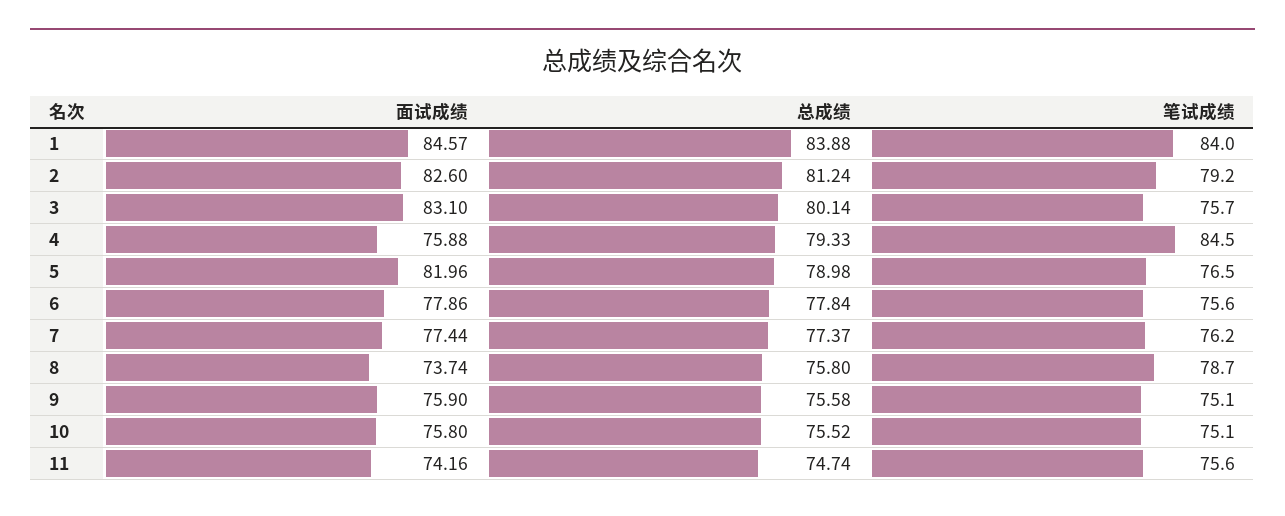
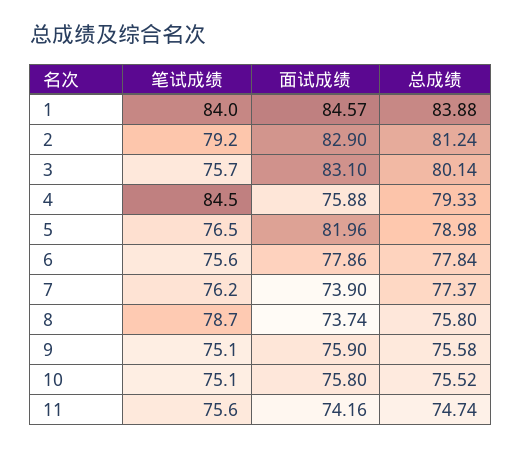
面试成绩, 2: 82.6 -> 82.9
面试成绩, 7: 77.44 -> 73.9

